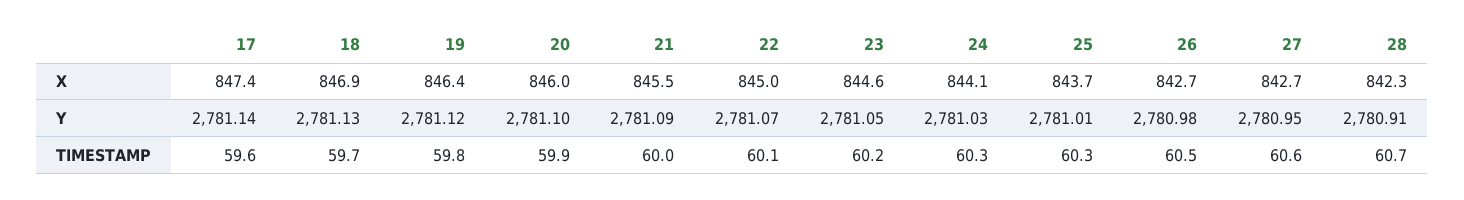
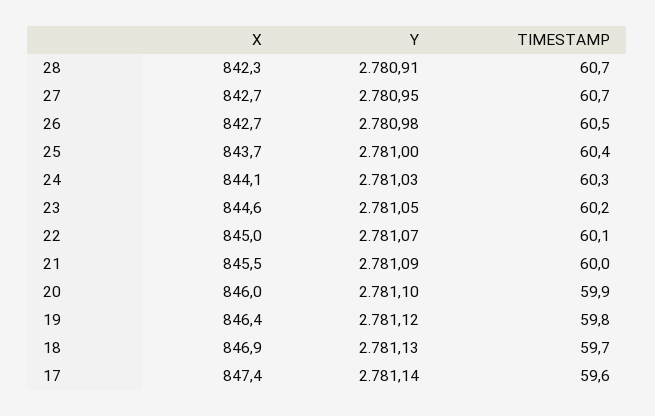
25, Y: 2781.01 -> 2781
25, TIMESTAMP: 60.3 -> 60.4
27, TIMESTAMP: 60.6 -> 60.7

